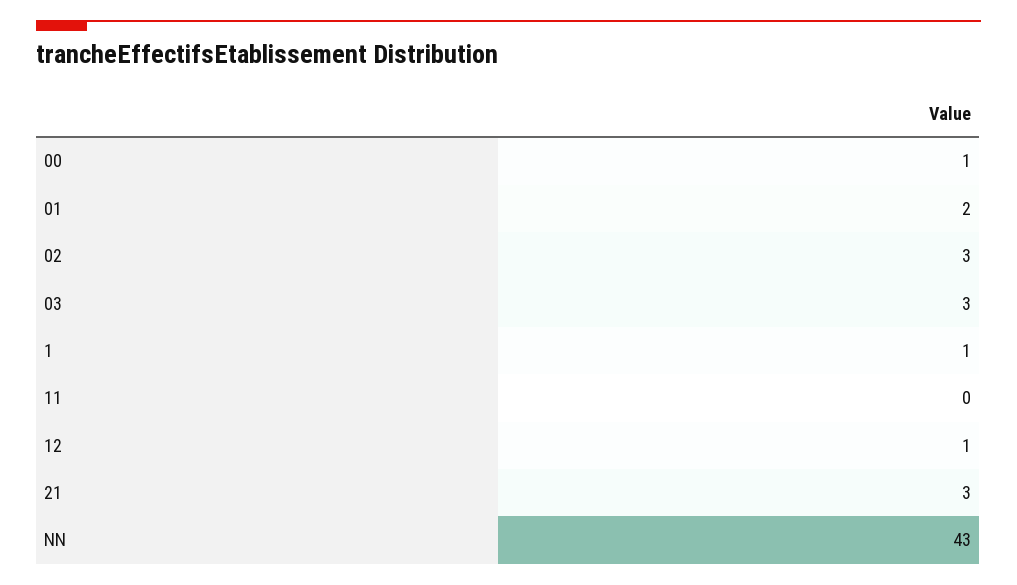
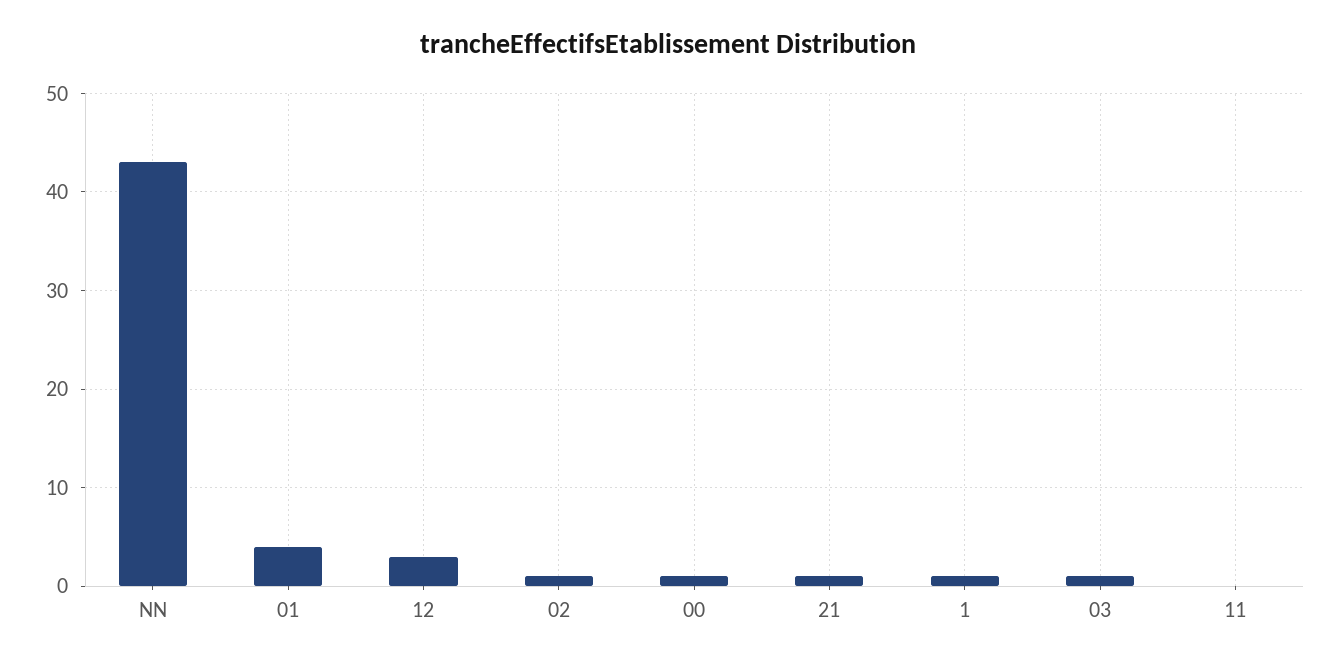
01: 2 -> 4
02: 3 -> 1
03: 3 -> 1
12: 1 -> 3
21: 3 -> 1

